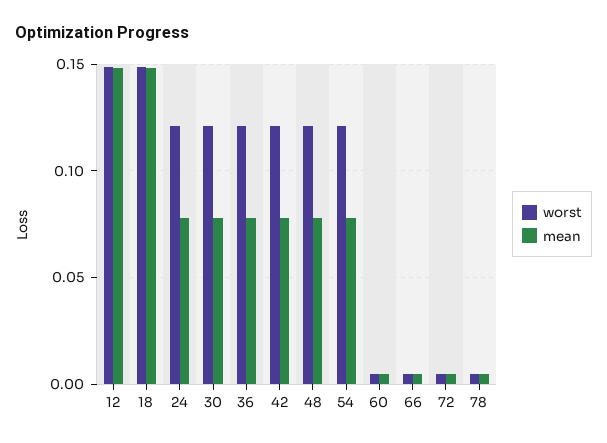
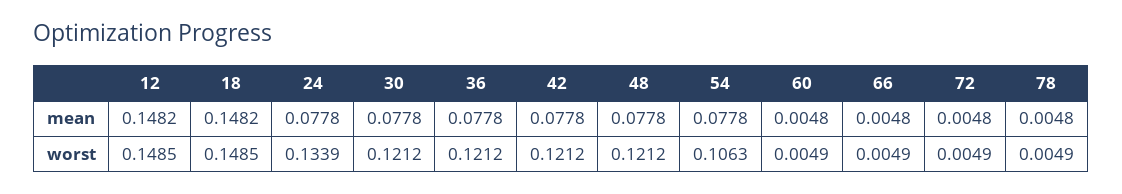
worst, 24: 0.12 -> 0.1339
worst, 54: 0.12 -> 0.1063

